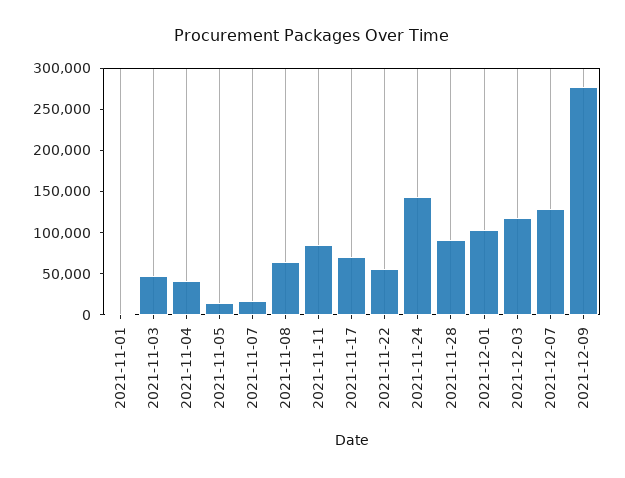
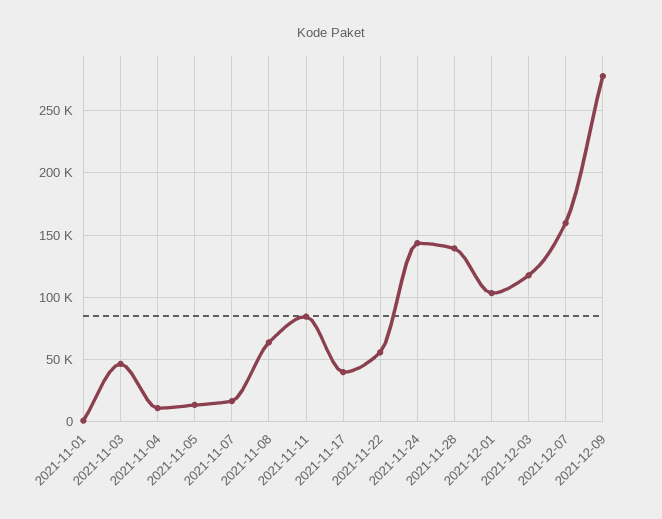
2021-11-04: 40000 -> 10000
2021-11-17: 70000 -> 40000
2021-11-28: 90000 -> 140000
2021-12-07: 130000 -> 160000

